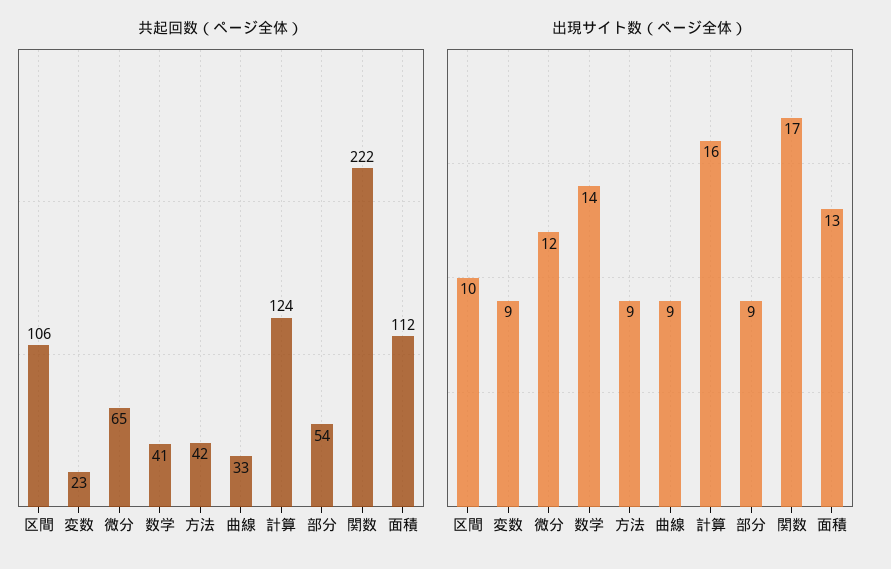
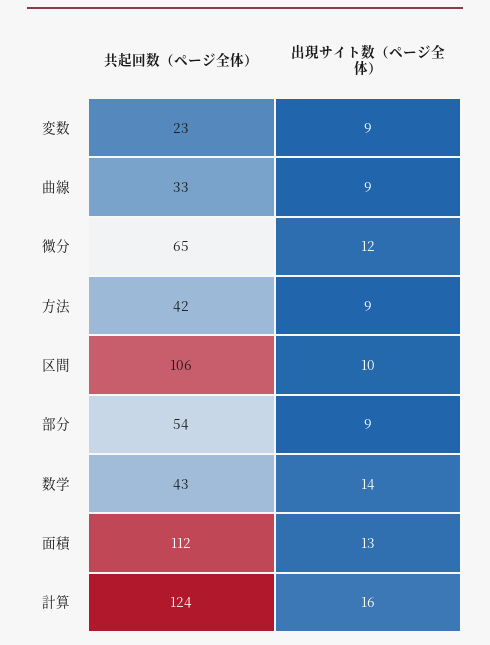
共起回数（ページ全体）, 数学: 41 -> 43
共起回数（ページ全体）, 関数: 222 -> none
出現サイト数（ページ全体）, 関数: 17 -> none

